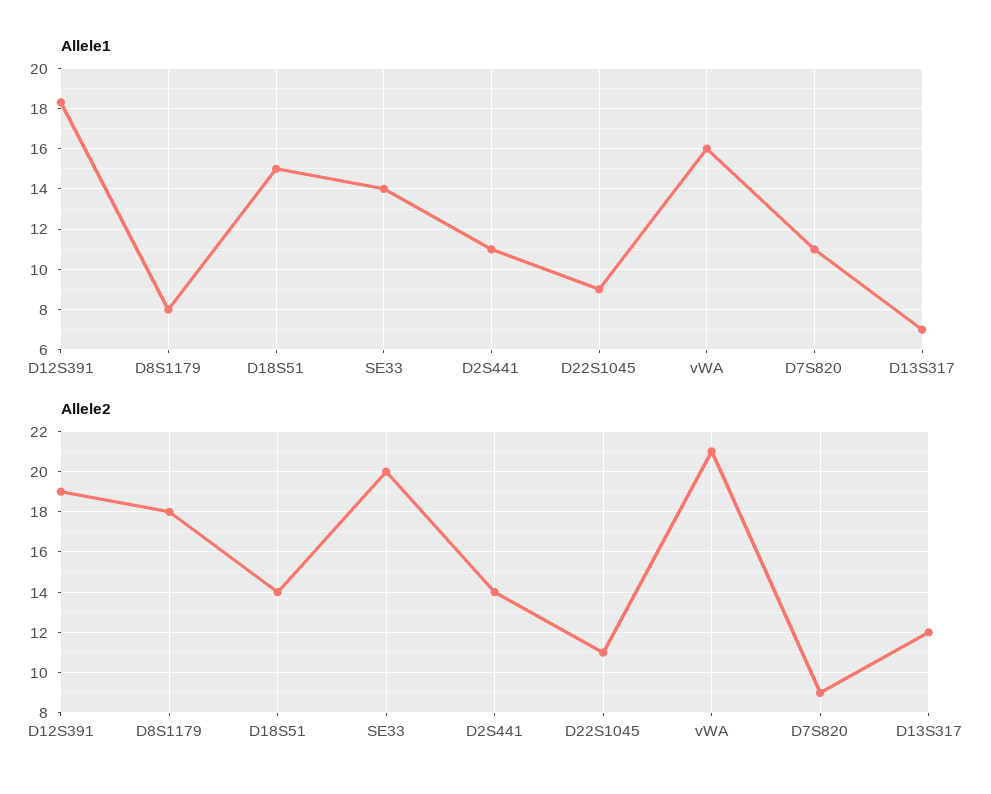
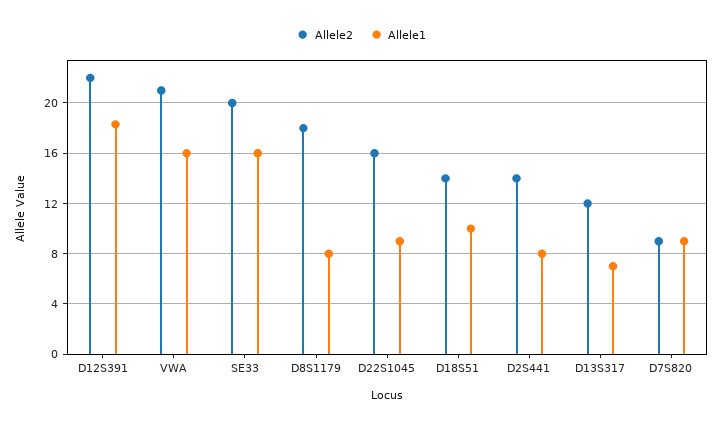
Allele1, D18S51: 15 -> 10
Allele1, SE33: 14 -> 16
Allele1, D2S441: 11 -> 8
Allele1, D7S820: 11 -> 9
Allele2, D12S391: 19 -> 22
Allele2, D22S1045: 11 -> 16

